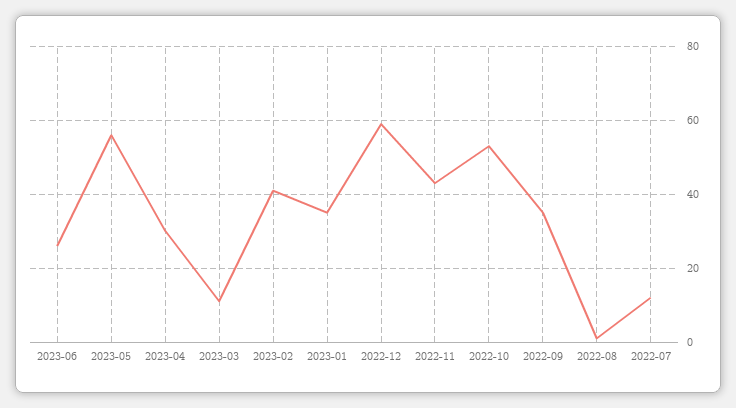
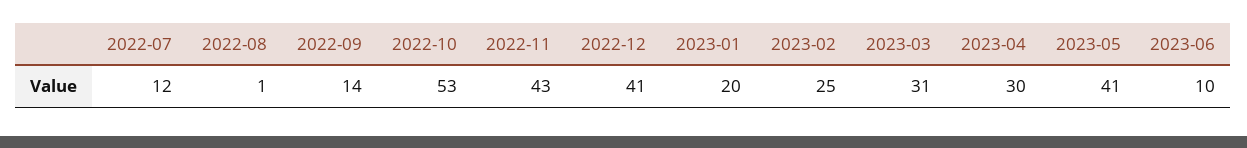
2023-06: 25 -> 10
2023-05: 55 -> 41
2023-03: 10 -> 31
2023-02: 40 -> 25
2023-01: 35 -> 20
2022-12: 60 -> 41
2022-09: 35 -> 14

